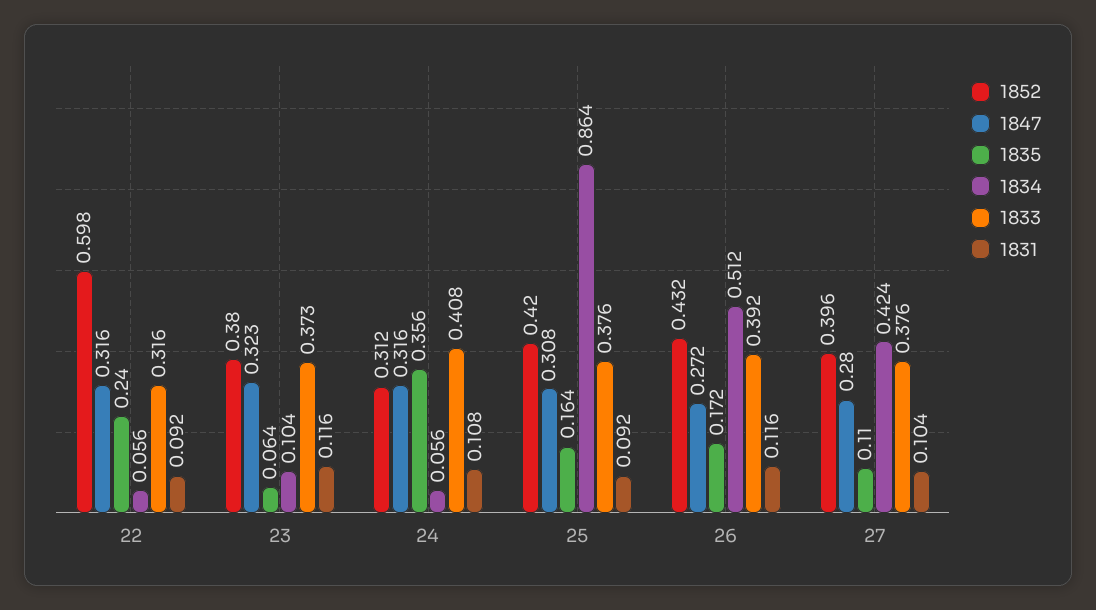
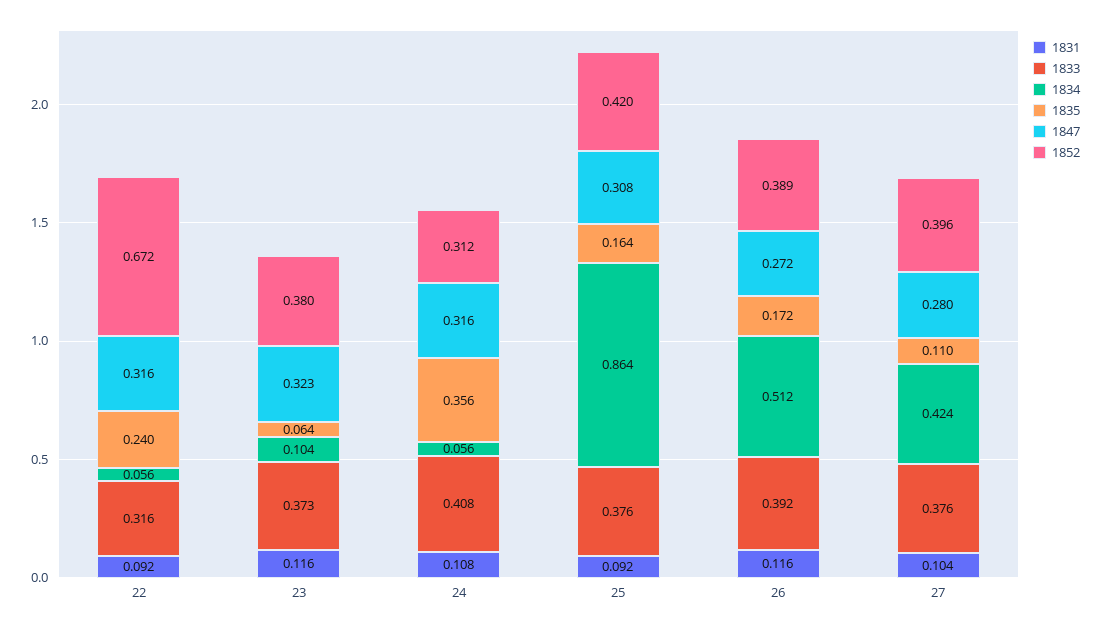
1852, 22: 0.598 -> 0.672
1852, 26: 0.432 -> 0.389

